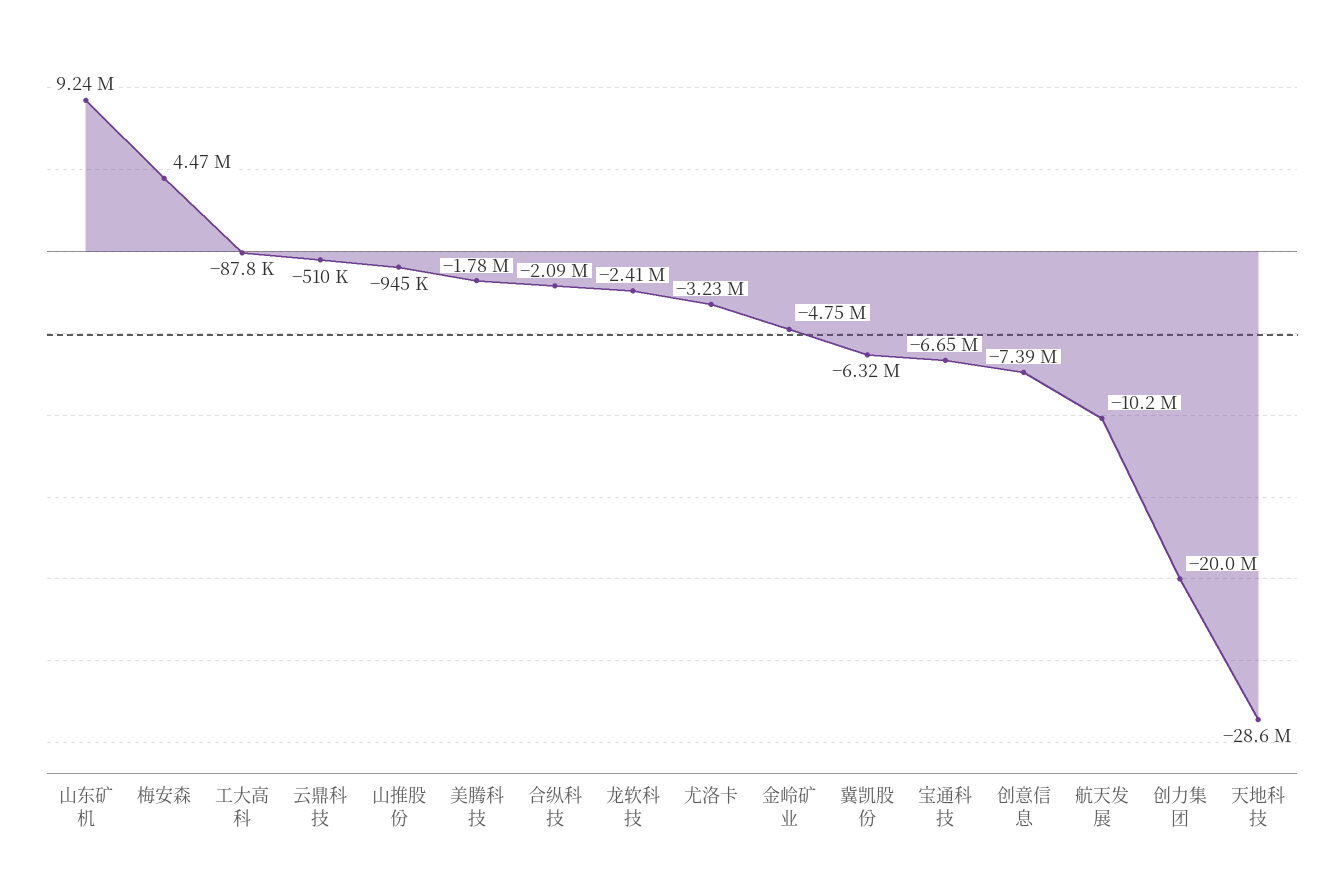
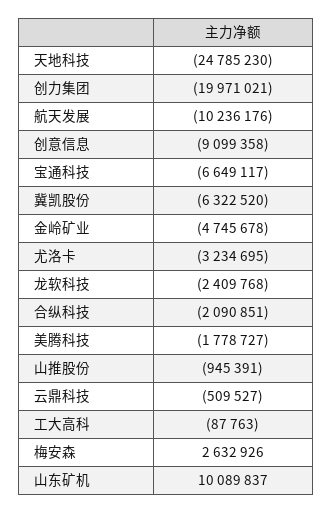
山东矿机: 9240000 -> 10089837
梅安森: 4470000 -> 2632926
创意信息: -7390000 -> -9099358
天地科技: -28600000 -> -24785230

